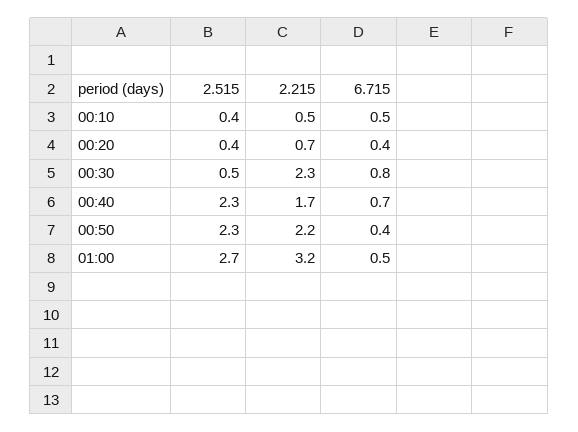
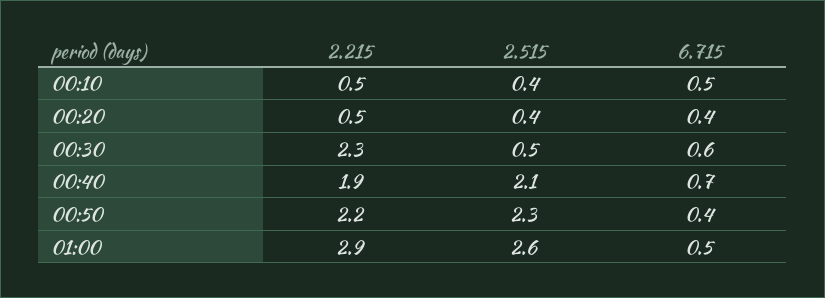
2.215, 00:20: 0.7 -> 0.5
6.715, 00:30: 0.8 -> 0.6
2.515, 00:40: 2.3 -> 2.1
2.215, 00:40: 1.7 -> 1.9
2.515, 01:00: 2.7 -> 2.6
2.215, 01:00: 3.2 -> 2.9

